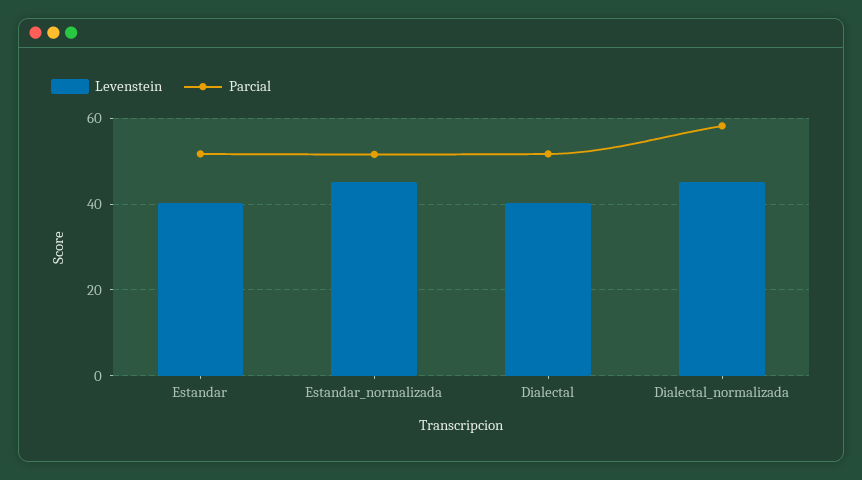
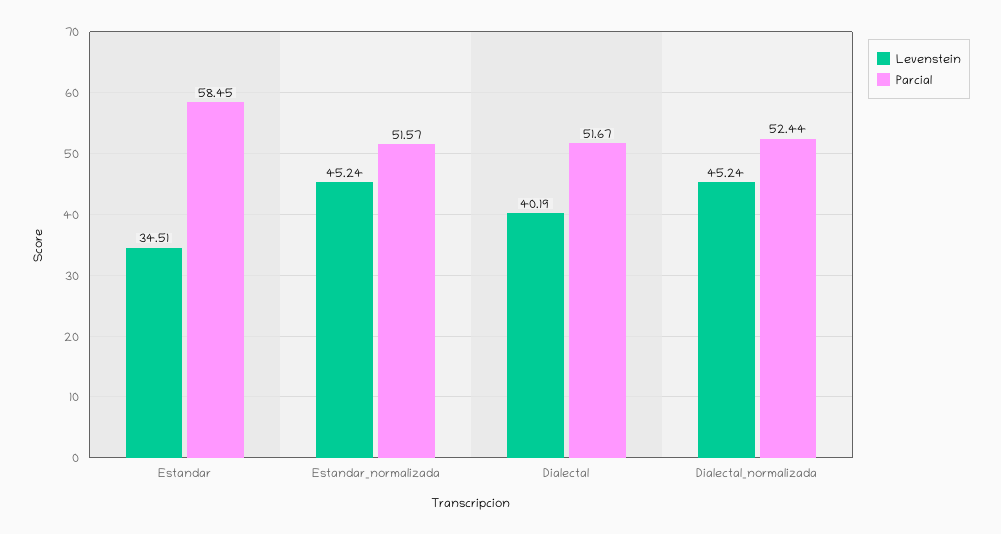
Levenstein, Estandar: 40 -> 34.51
Parcial, Estandar: 52 -> 58.45
Parcial, Dialectal_normalizada: 58 -> 52.44

